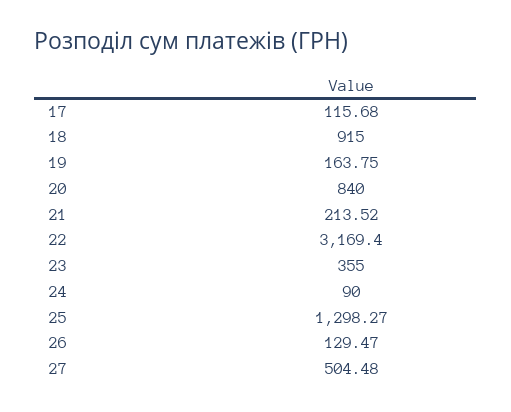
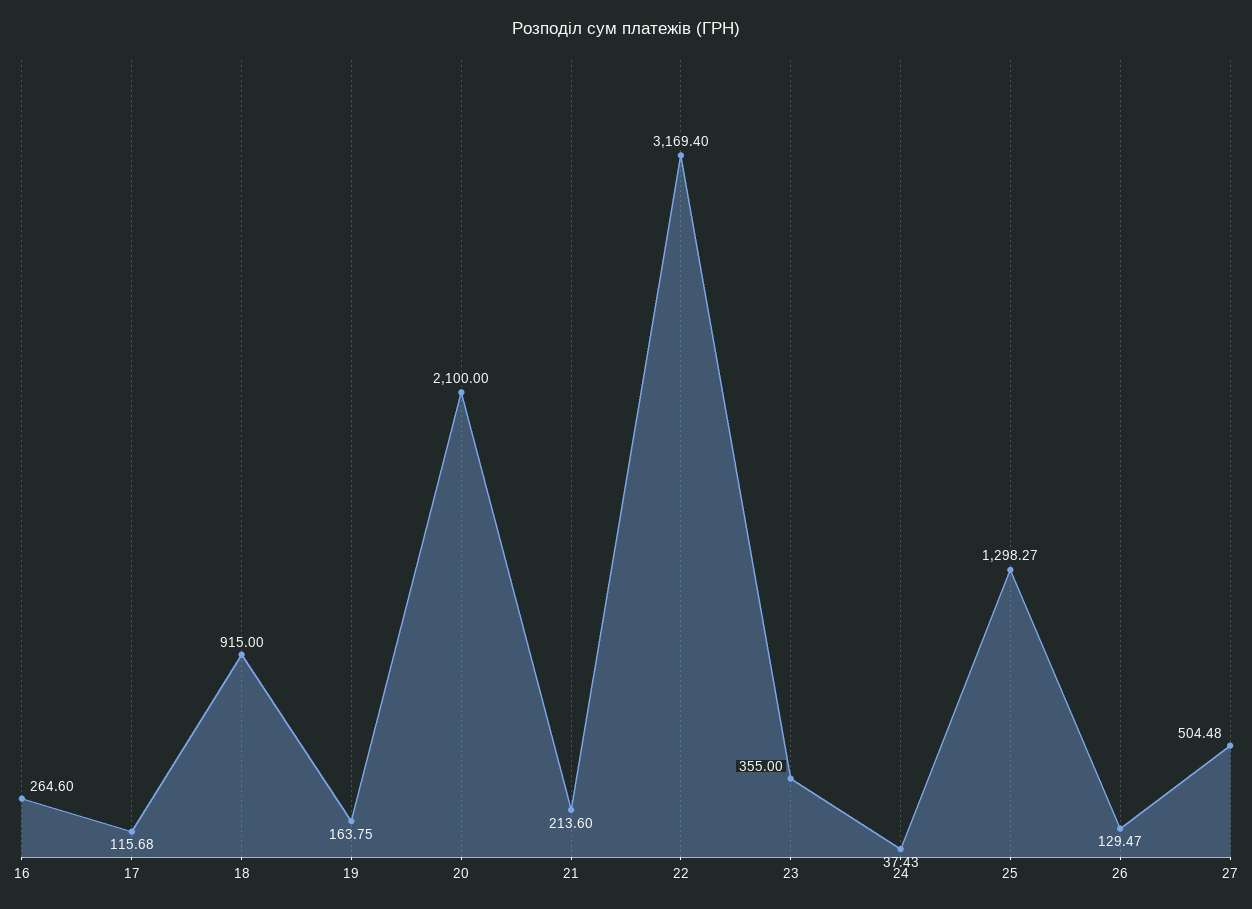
20: 840 -> 2100
21: 213.52 -> 213.6
24: 90 -> 37.43
16: none -> 264.6

